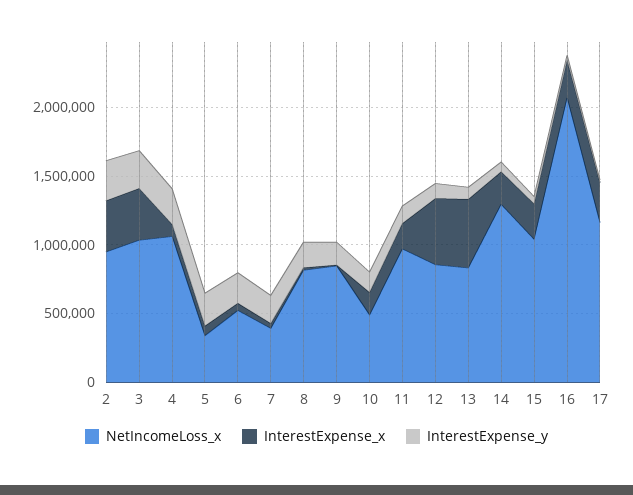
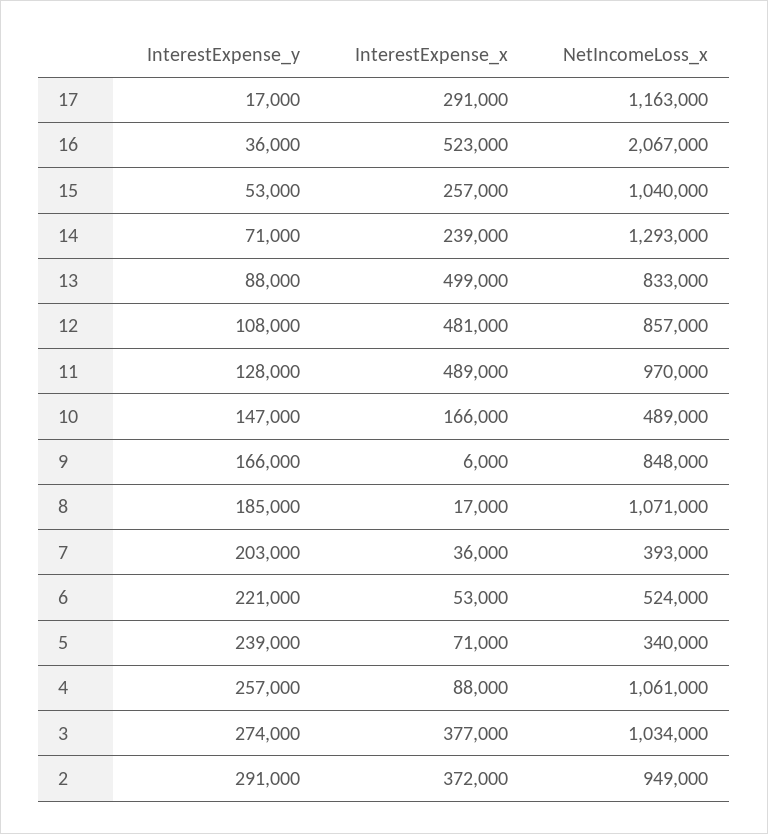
NetIncomeLoss_x, 8: 800000 -> 1071000
InterestExpense_x, 11: 200000 -> 489000
InterestExpense_x, 16: 300000 -> 523000

